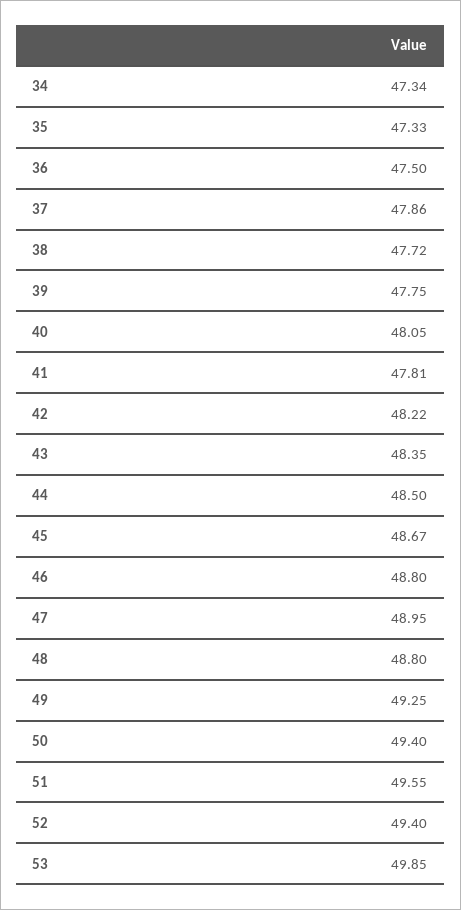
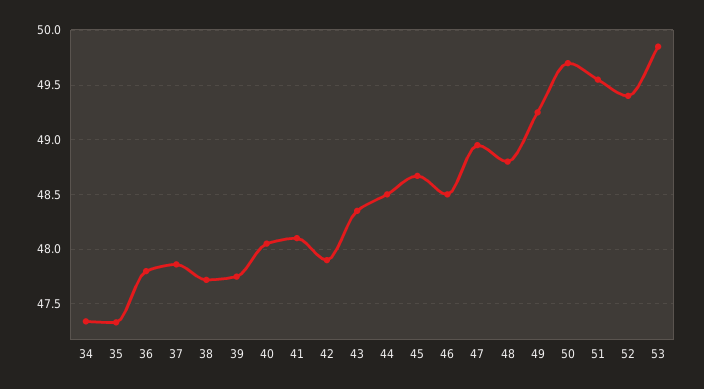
36: 47.5 -> 47.8
41: 47.81 -> 48.1
42: 48.22 -> 47.9
46: 48.8 -> 48.5
50: 49.4 -> 49.7

